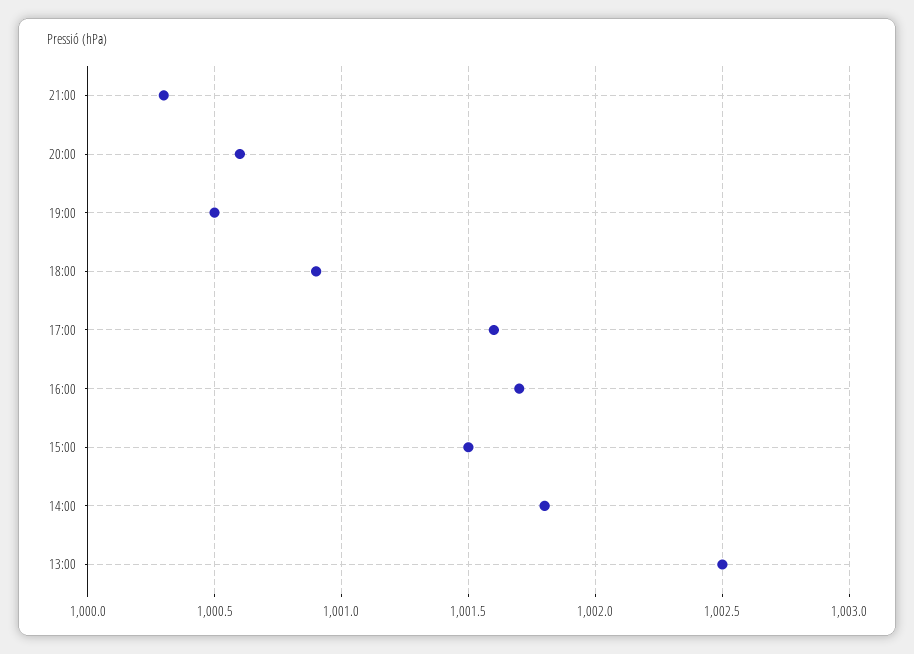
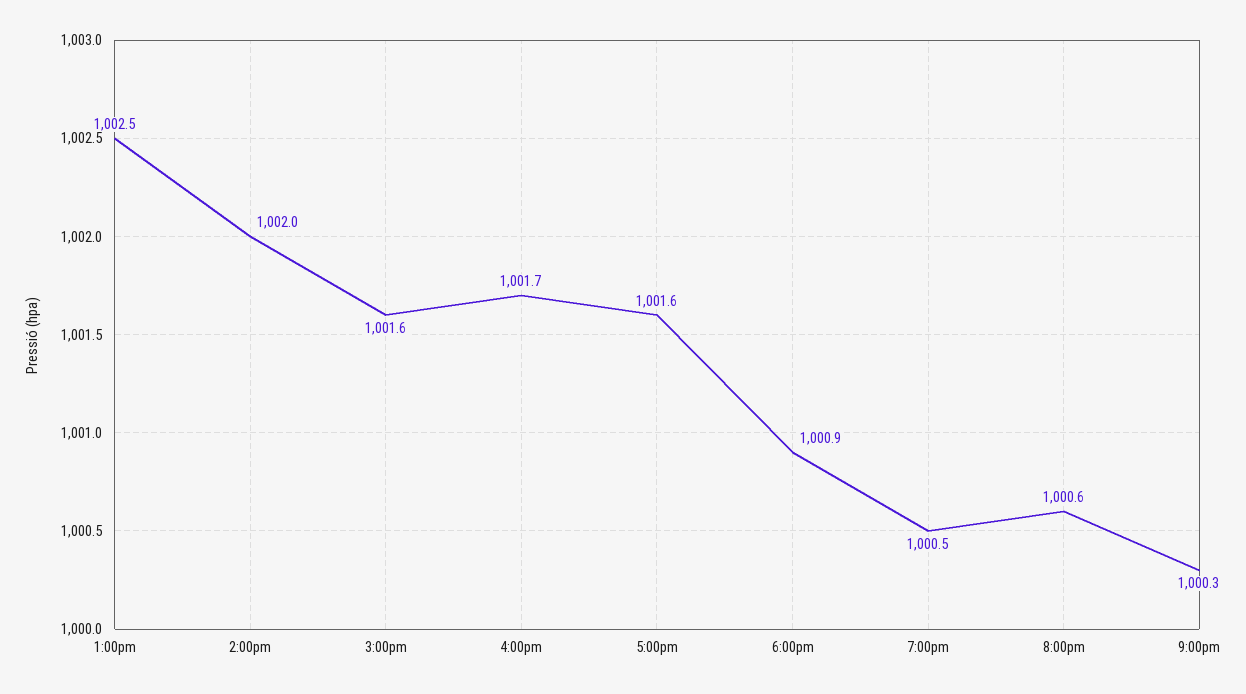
15:00: 1001.5 -> 1001.6
14:00: 1001.8 -> 1002

